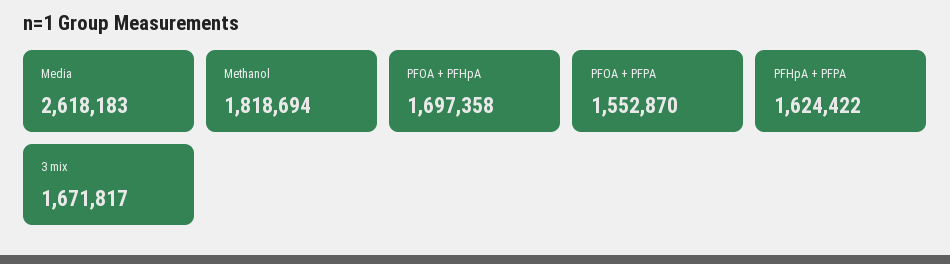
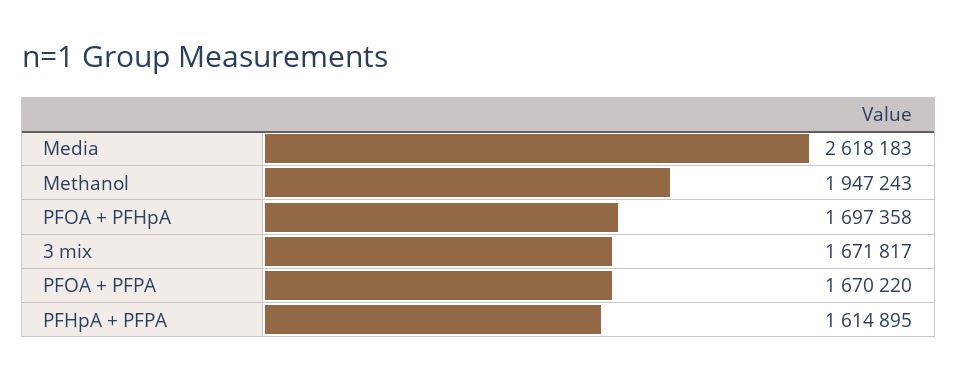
Methanol: 1818694 -> 1947243
PFOA + PFPA: 1552870 -> 1670220
PFHpA + PFPA: 1624422 -> 1614895

